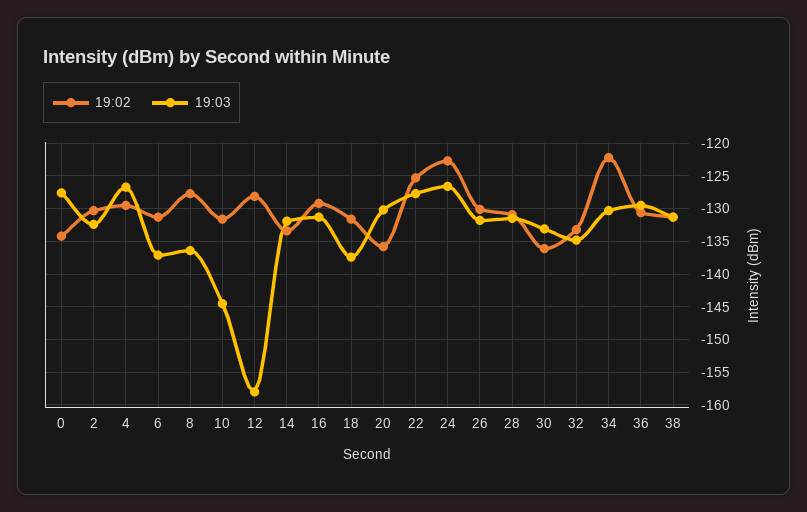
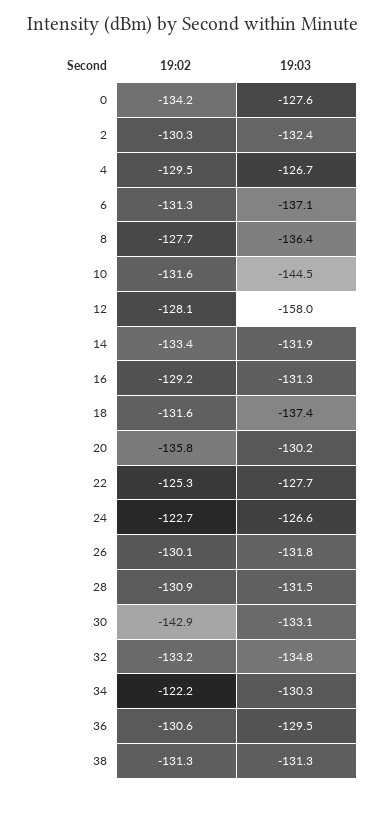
19:02, 30: -136 -> -142.9

